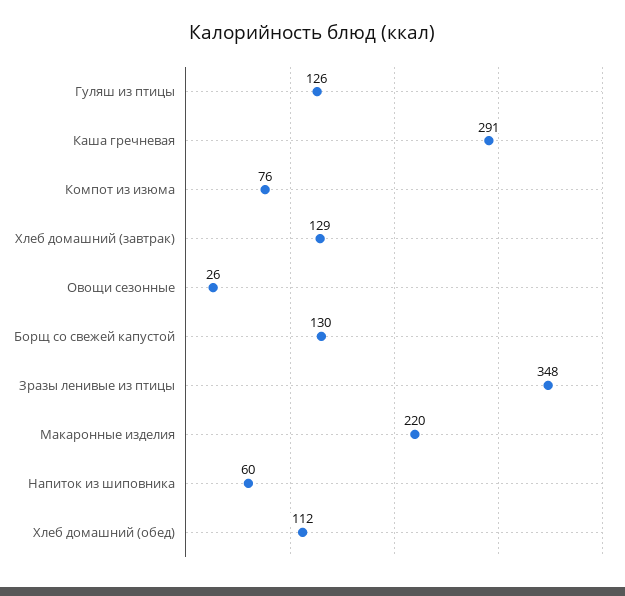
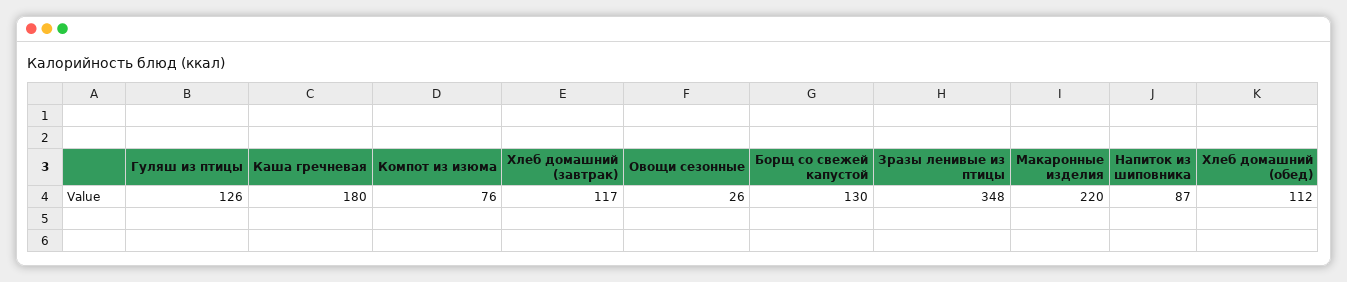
Каша гречневая: 291 -> 180
Хлеб домашний (завтрак): 129 -> 117
Напиток из шиповника: 60 -> 87

